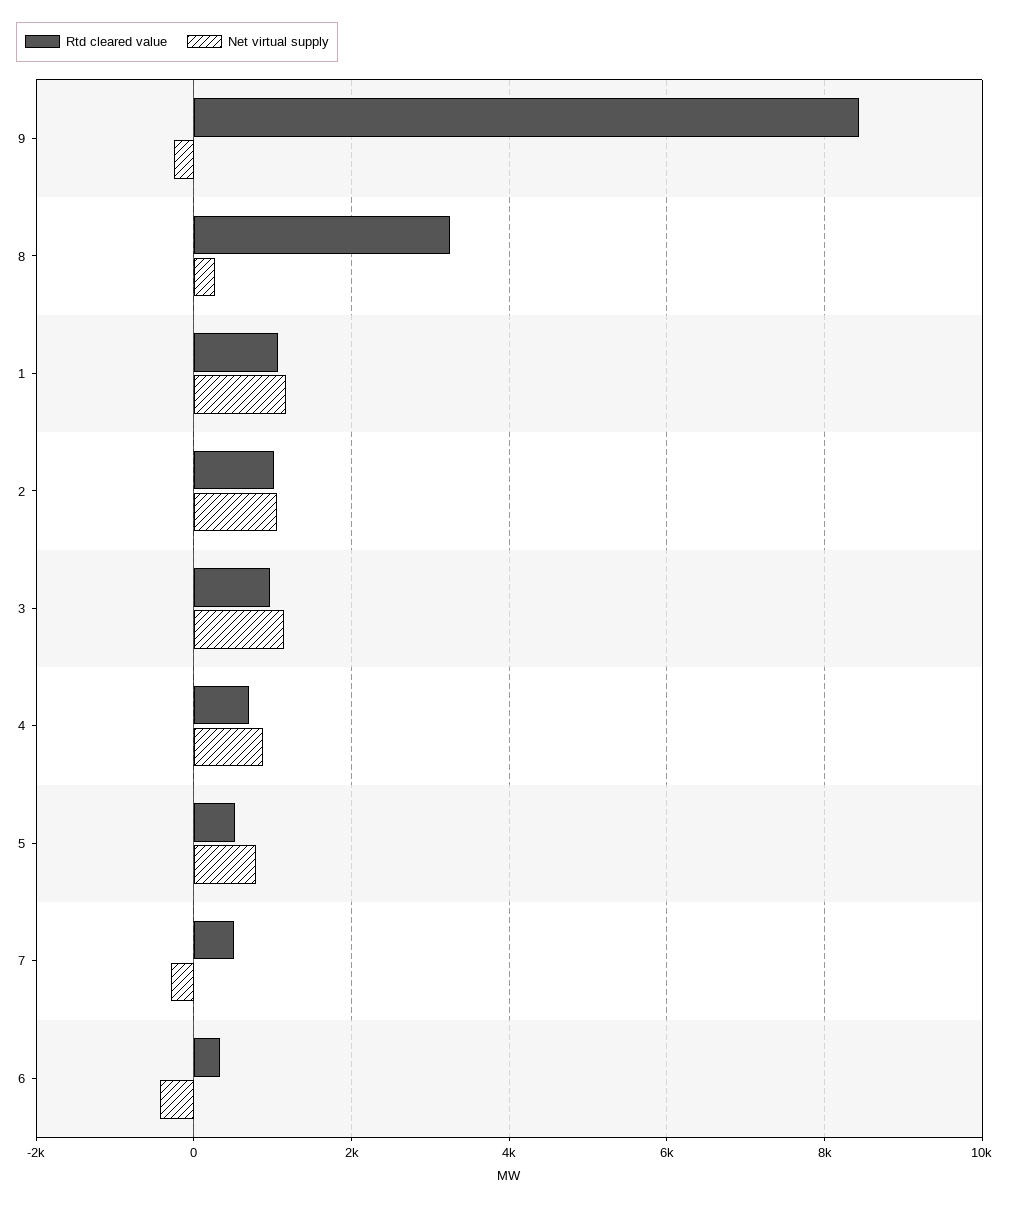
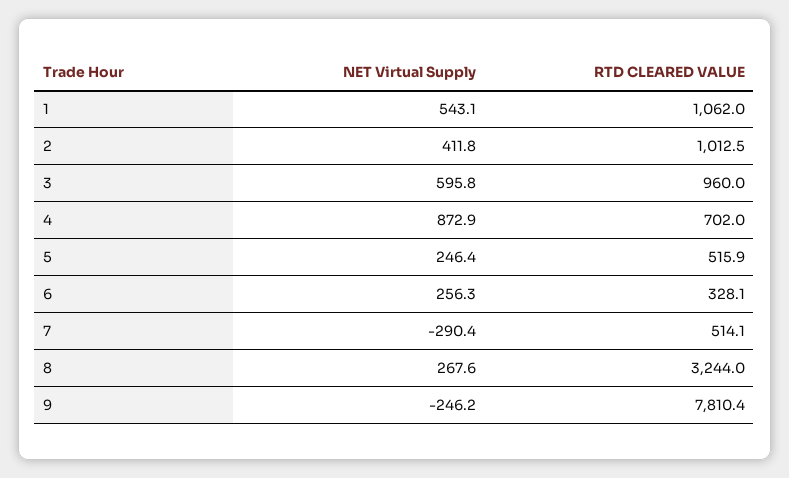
Rtd cleared value, 9: 8400 -> 7810.4
Net virtual supply, 1: 1200 -> 543.1
Net virtual supply, 2: 1000 -> 411.8
Net virtual supply, 3: 1200 -> 595.8
Net virtual supply, 5: 800 -> 246.4
Net virtual supply, 6: -400 -> 256.3

